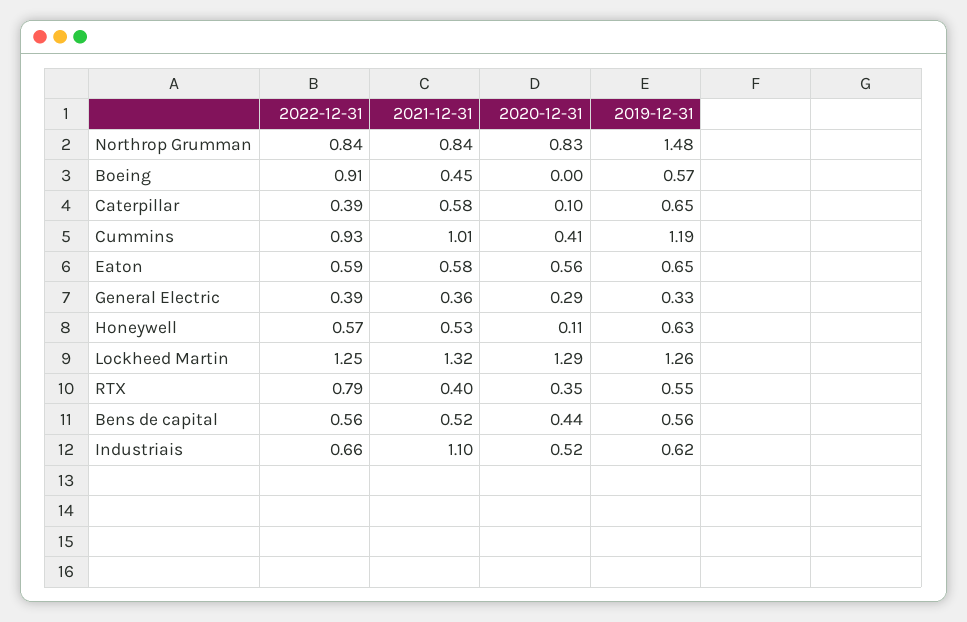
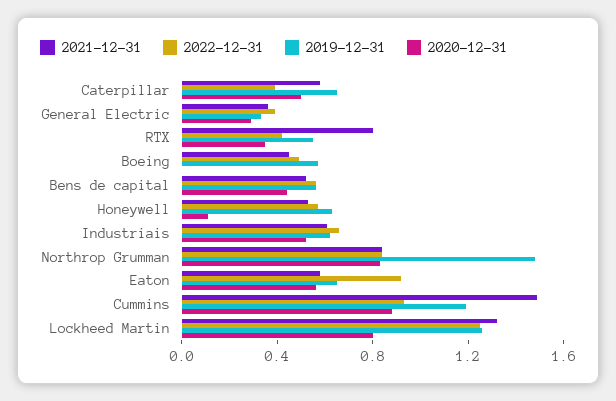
2022-12-31, Boeing: 0.91 -> 0.5
2020-12-31, Caterpillar: 0.1 -> 0.5
2021-12-31, Cummins: 1.01 -> 1.5
2020-12-31, Cummins: 0.41 -> 0.9
2022-12-31, Eaton: 0.59 -> 0.9
2020-12-31, Lockheed Martin: 1.29 -> 0.8
2022-12-31, RTX: 0.79 -> 0.4
2021-12-31, RTX: 0.4 -> 0.8
2021-12-31, Industriais: 1.1 -> 0.6

